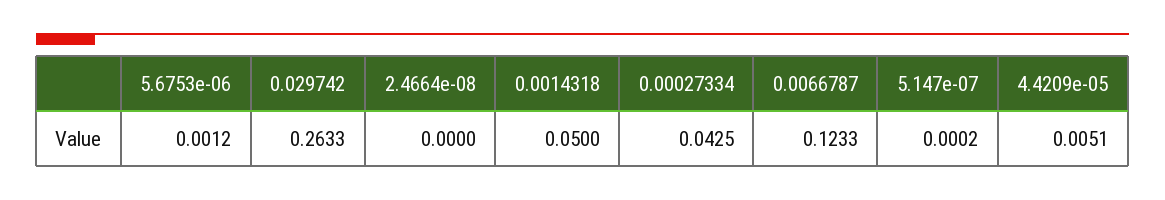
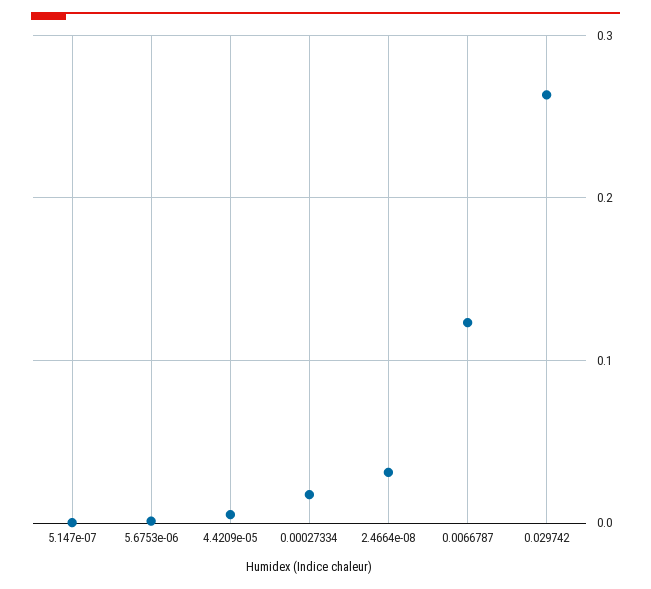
2.4664e-08: 0 -> 0.03
0.0014318: 0.05 -> none
0.00027334: 0.0425 -> 0.02

